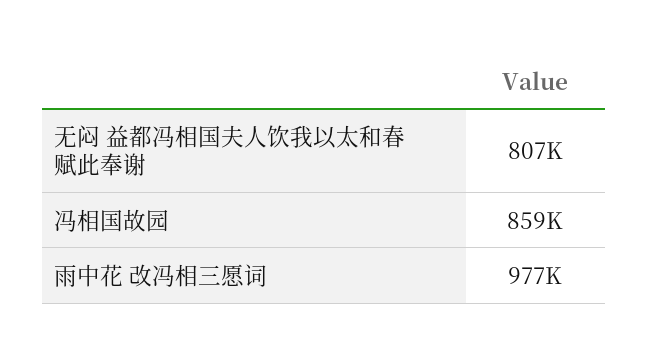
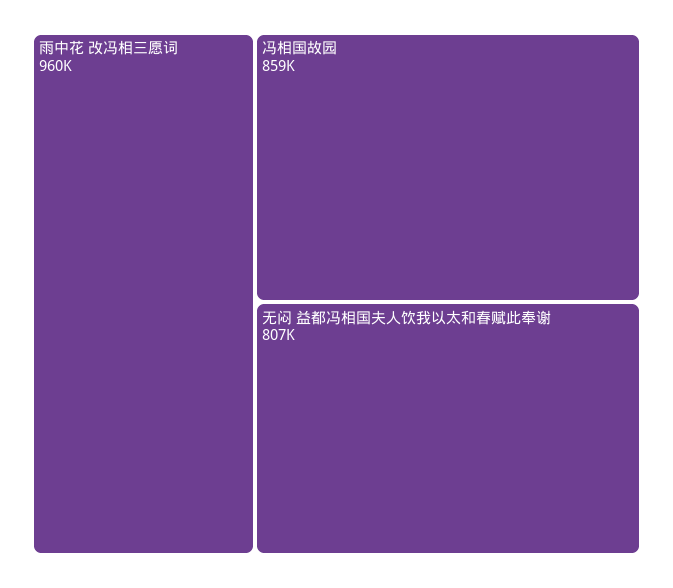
雨中花 改冯相三愿词: 977000 -> 960000

